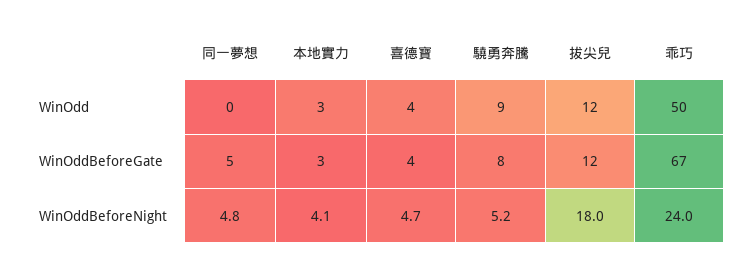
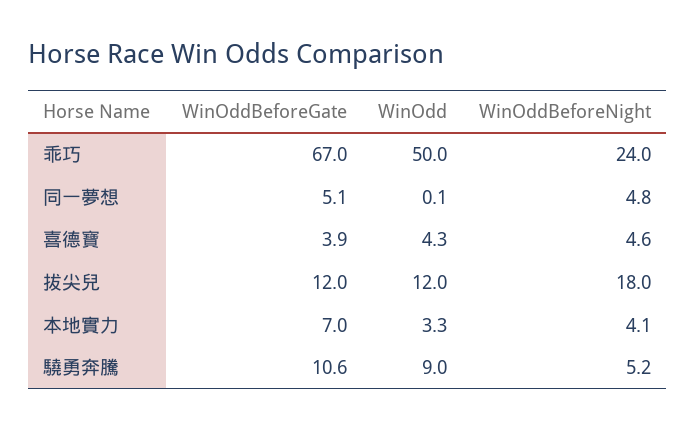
本地實力, WinOddBeforeGate: 3 -> 7
驍勇奔騰, WinOddBeforeGate: 8 -> 10.6
喜德寶, WinOddBeforeNight: 4.7 -> 4.6

